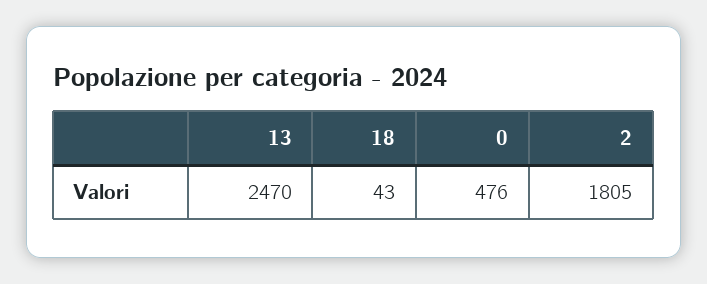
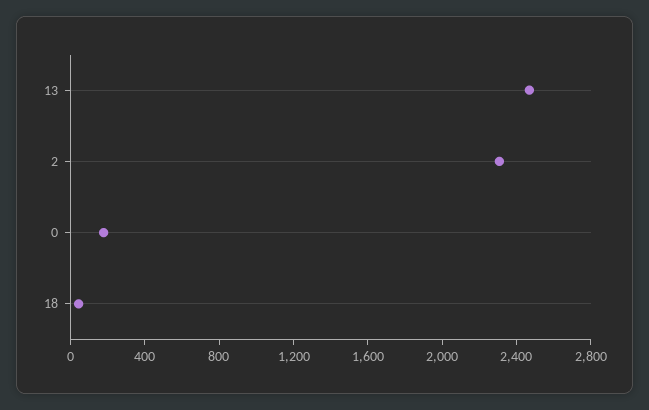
0: 476 -> 200
2: 1805 -> 2300

